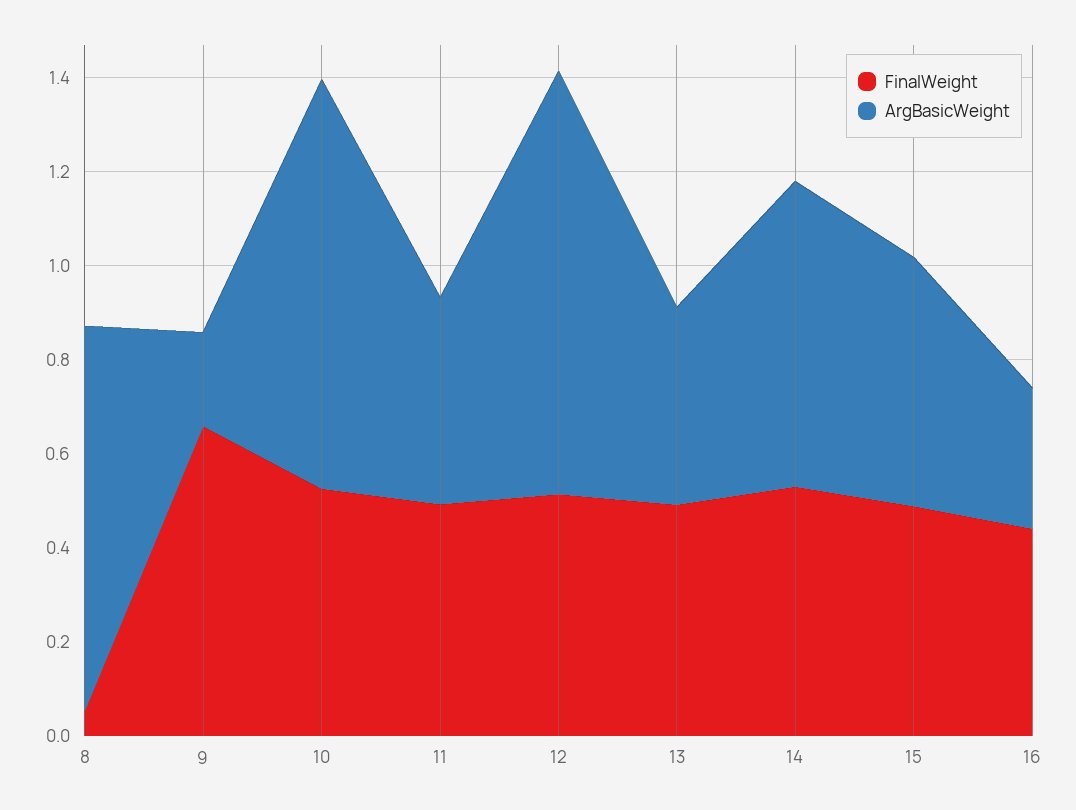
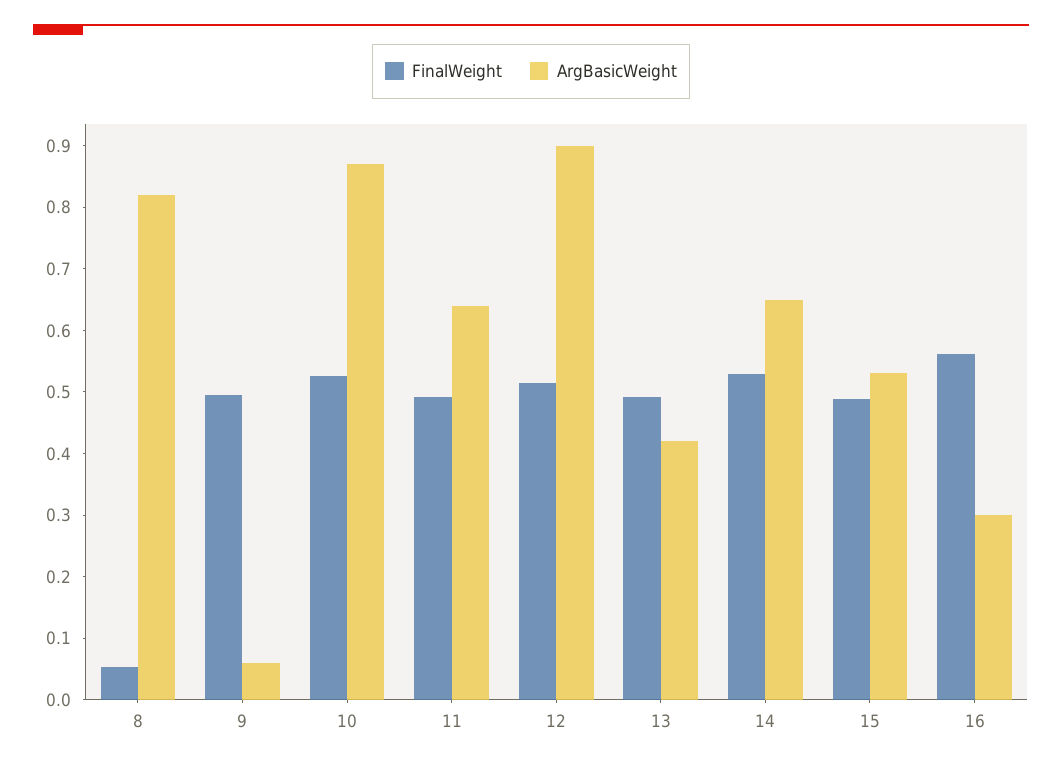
FinalWeight, 9: 0.65 -> 0.5
ArgBasicWeight, 9: 0.2 -> 0.06
ArgBasicWeight, 11: 0.45 -> 0.64
FinalWeight, 16: 0.45 -> 0.56

